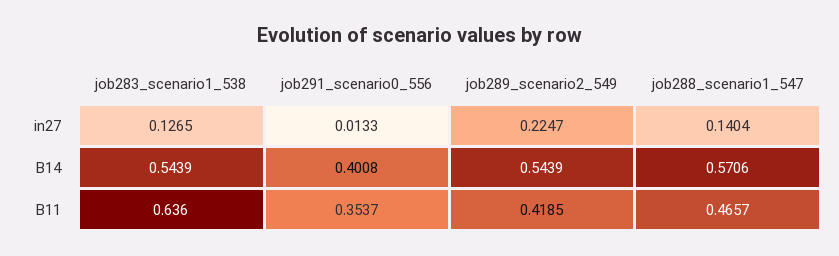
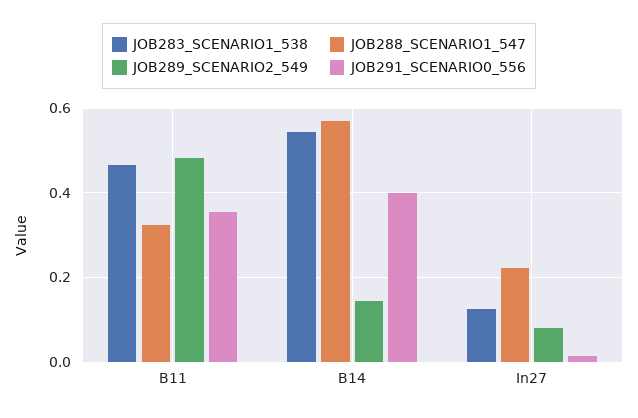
job289_scenario2_549, in27: 0.2247 -> 0.08
job288_scenario1_547, in27: 0.1404 -> 0.22
job289_scenario2_549, B14: 0.5439 -> 0.14
job283_scenario1_538, B11: 0.636 -> 0.46
job289_scenario2_549, B11: 0.4185 -> 0.48
job288_scenario1_547, B11: 0.4657 -> 0.32

